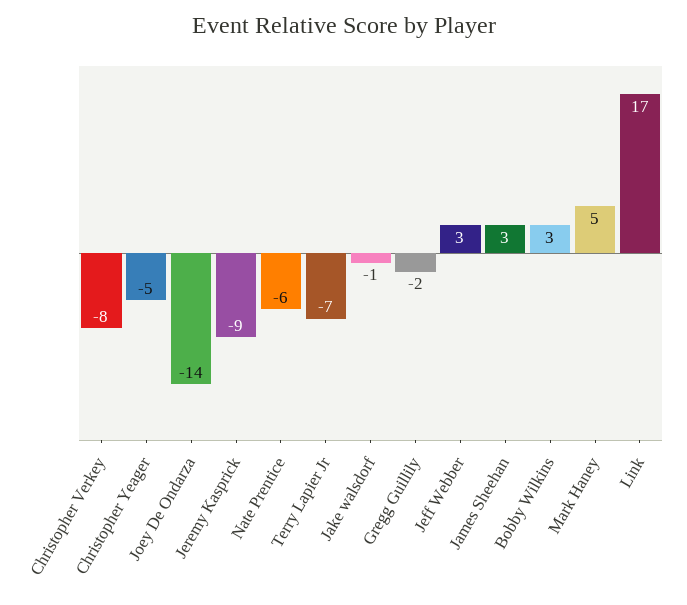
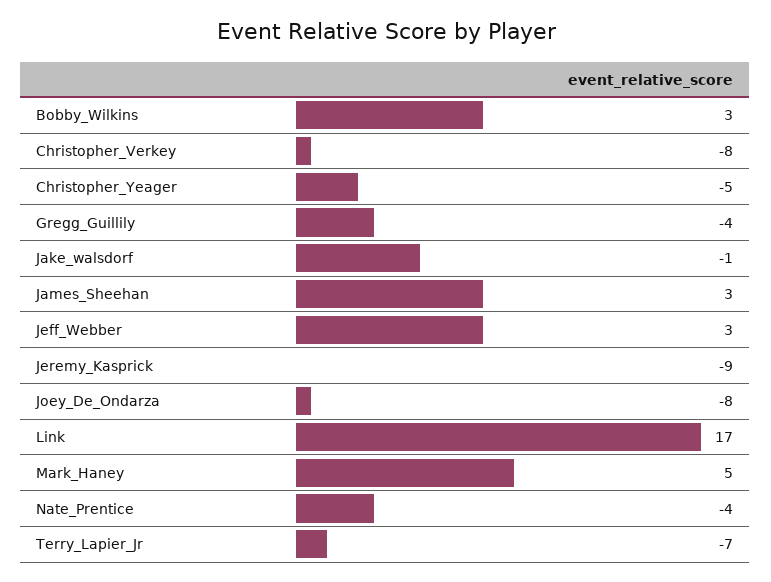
Joey De Ondarza: -14 -> -8
Nate Prentice: -6 -> -4
Gregg Guillily: -2 -> -4

